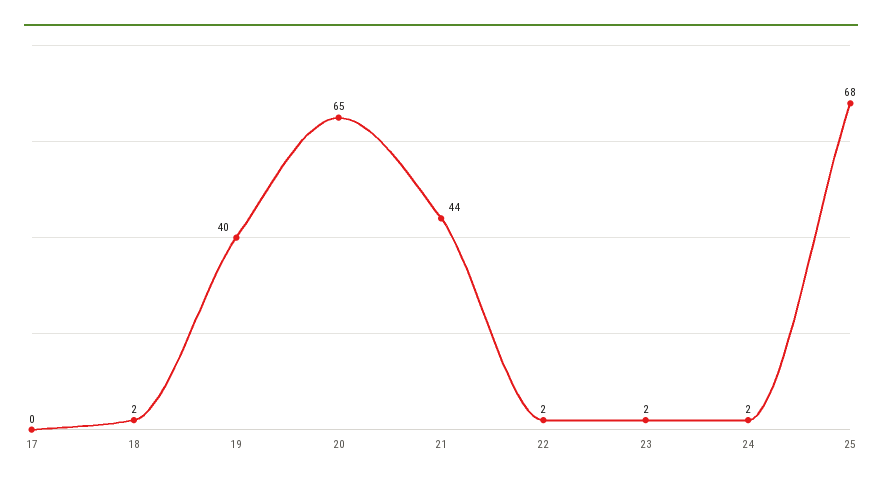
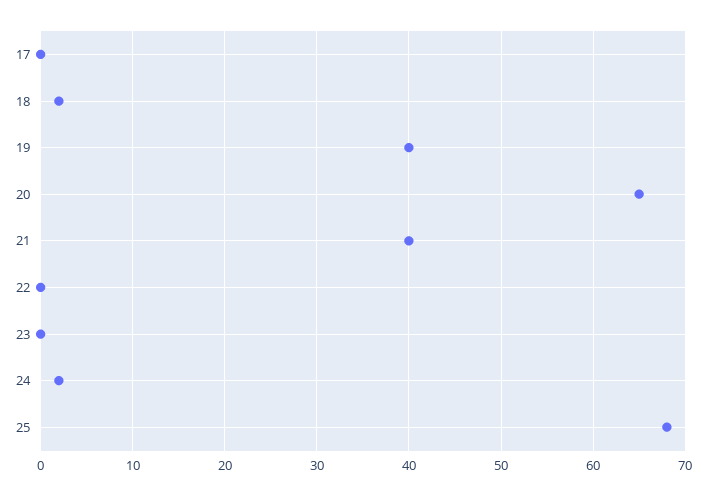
21: 44 -> 40
22: 2 -> 0
23: 2 -> 0

